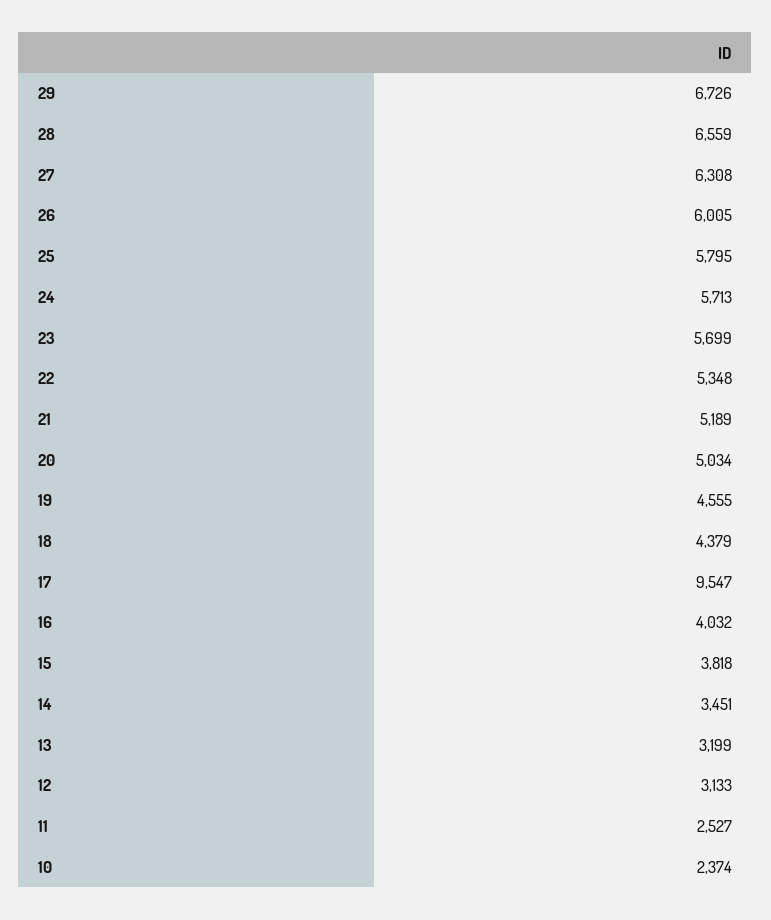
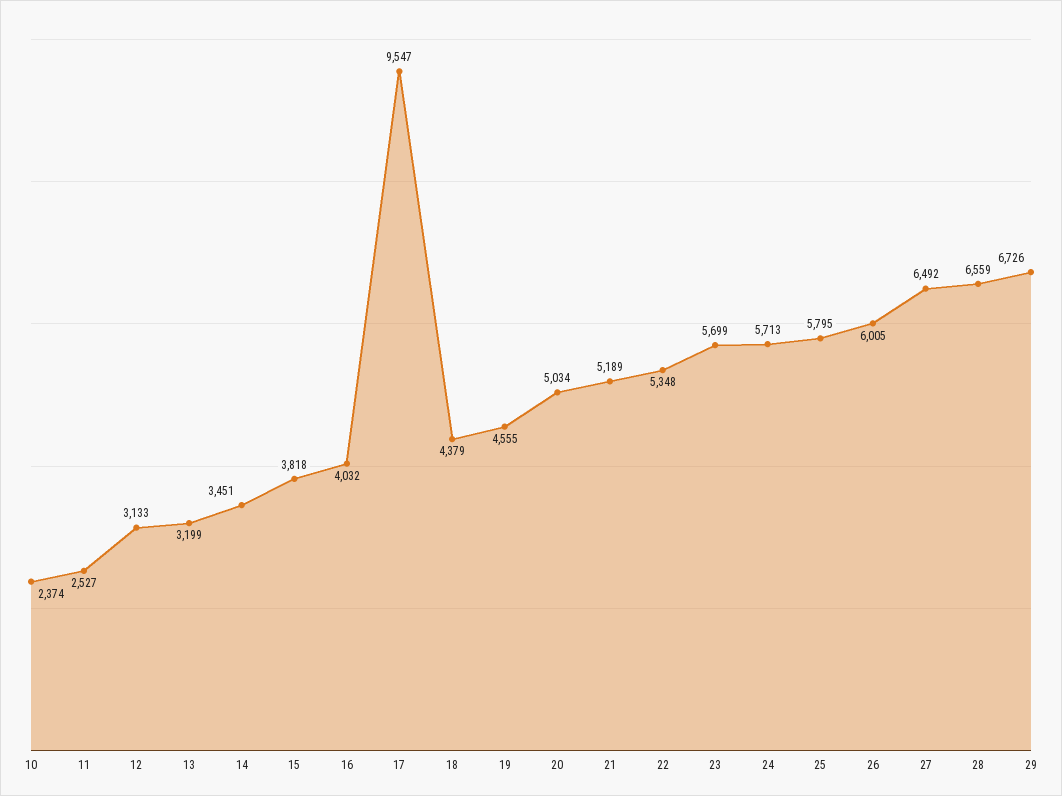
27: 6308 -> 6492

